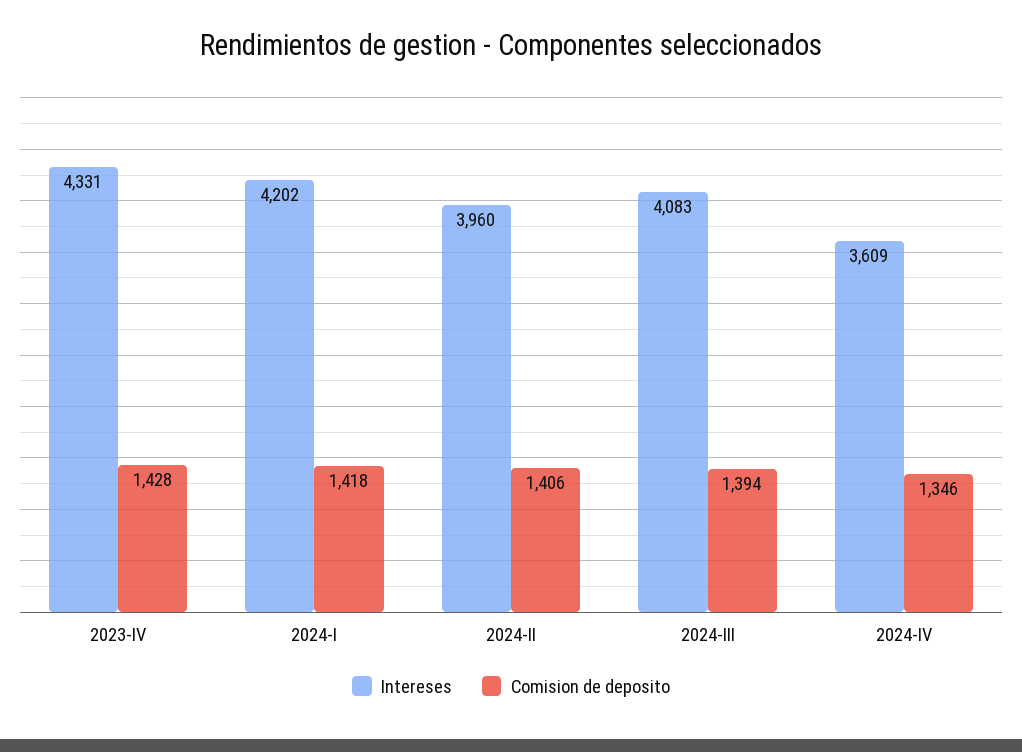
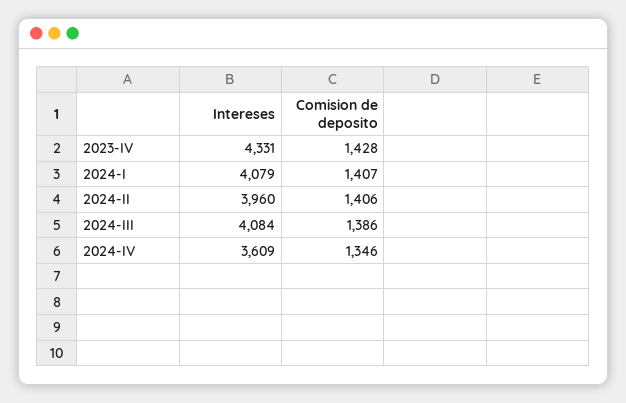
Intereses, 2024-I: 4202 -> 4079
Comision de deposito, 2024-I: 1418 -> 1407
Intereses, 2024-III: 4083 -> 4084
Comision de deposito, 2024-III: 1394 -> 1386

